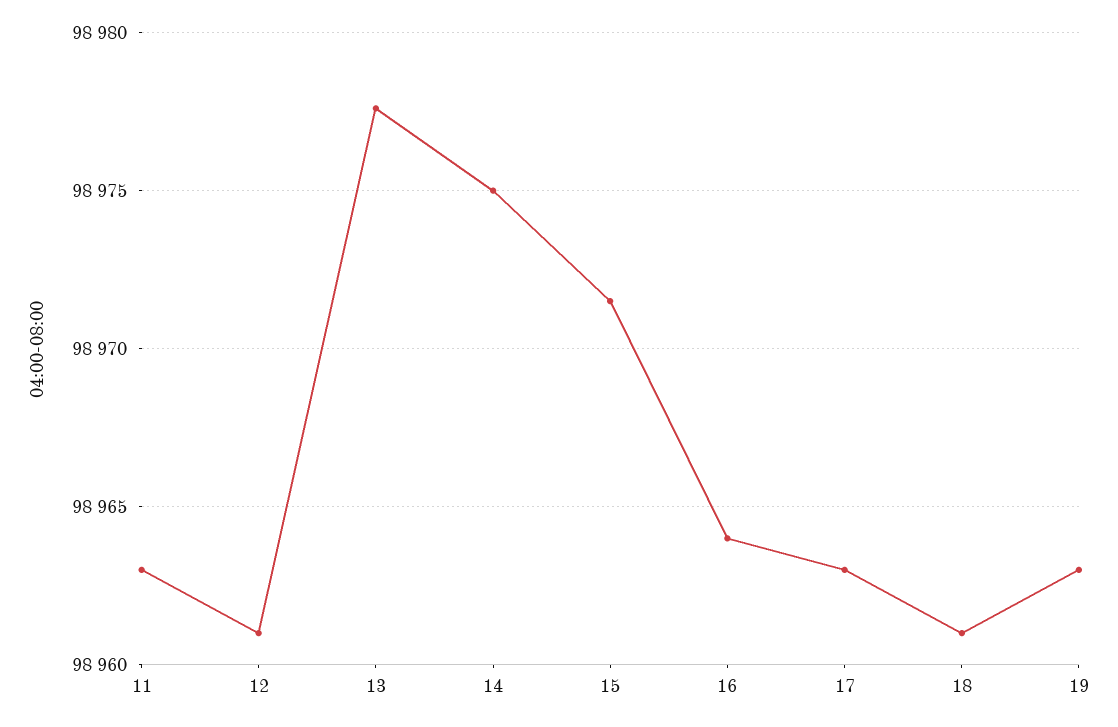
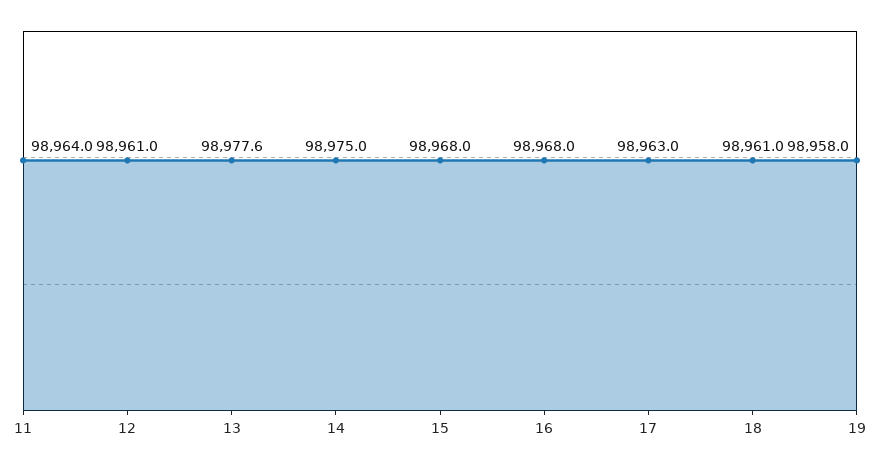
11: 98963 -> 98964
15: 98971.5 -> 98968
16: 98964 -> 98968
19: 98963 -> 98958

